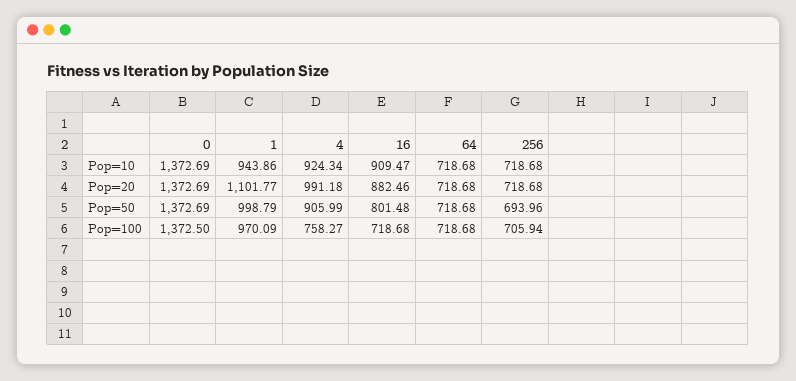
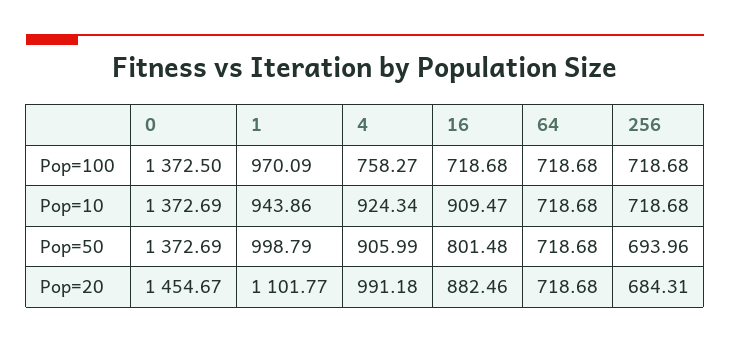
0, Pop=20: 1372.69 -> 1454.67
256, Pop=20: 718.68 -> 684.31
256, Pop=100: 705.94 -> 718.68

